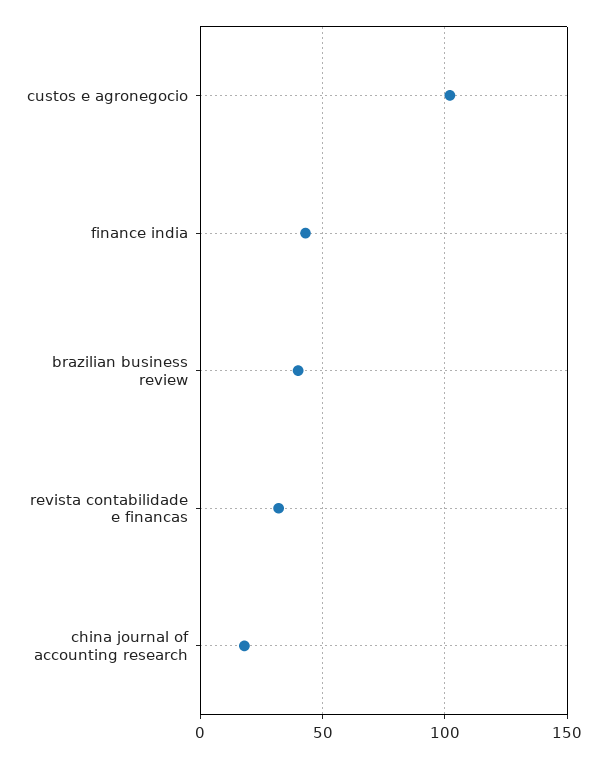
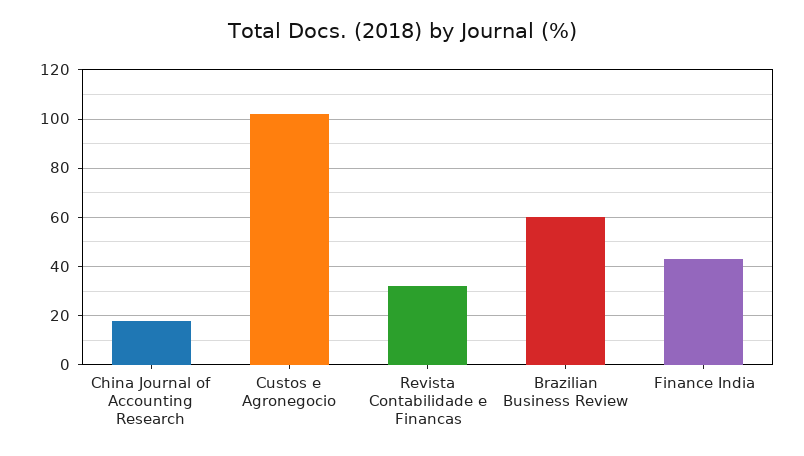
brazilian business review: 40 -> 60

